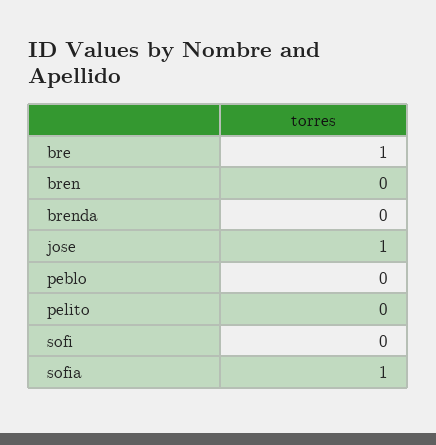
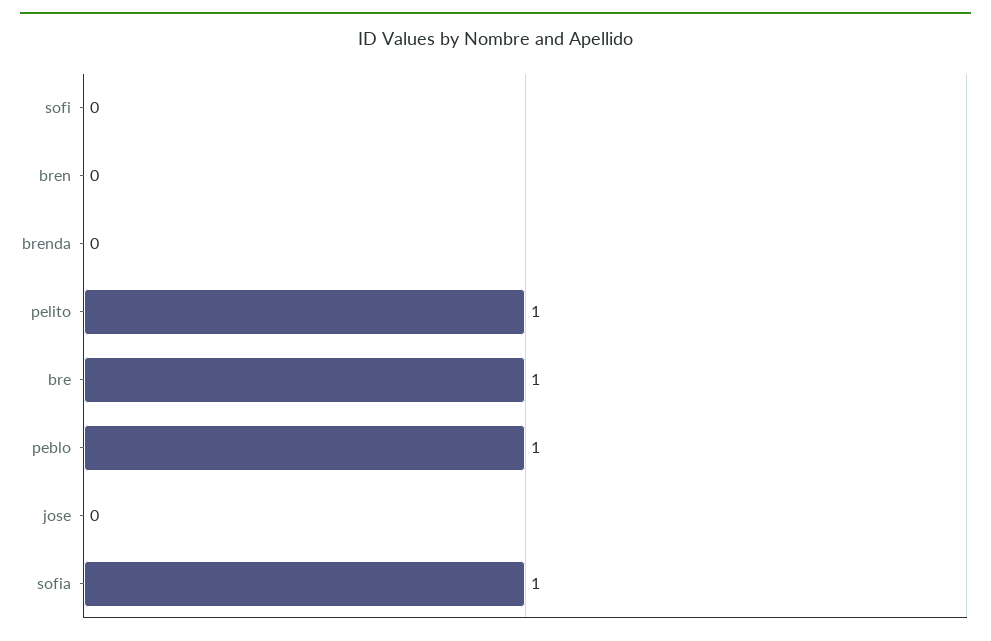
jose: 1 -> 0
peblo: 0 -> 1
pelito: 0 -> 1

